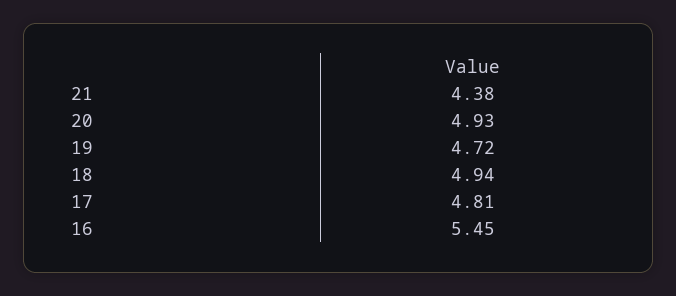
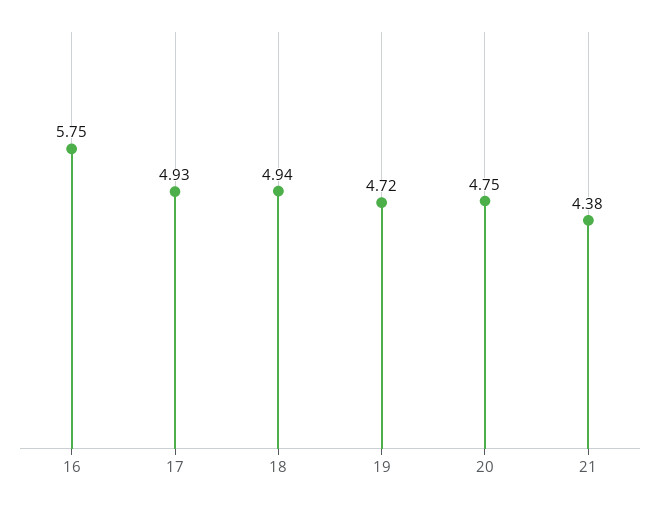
20: 4.93 -> 4.75
17: 4.81 -> 4.93
16: 5.45 -> 5.75

